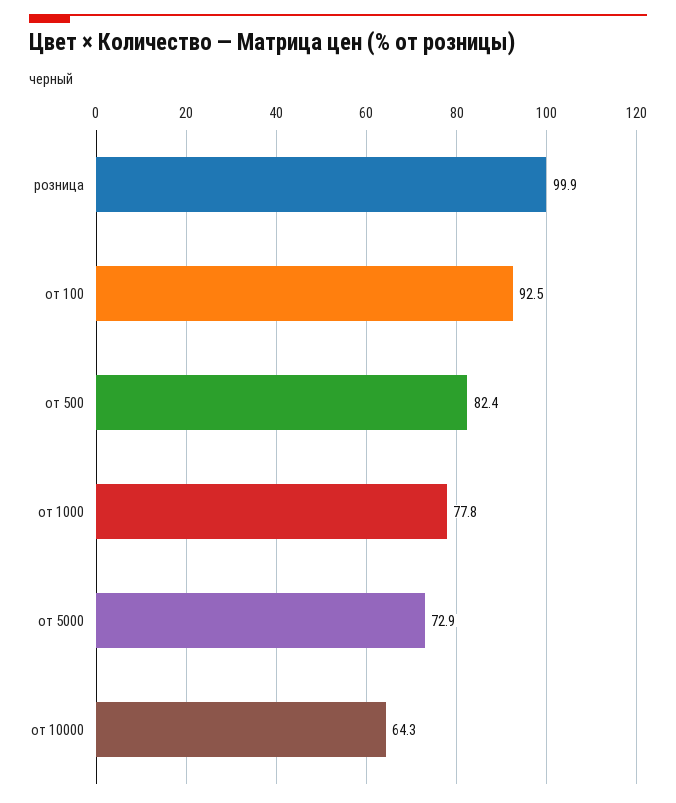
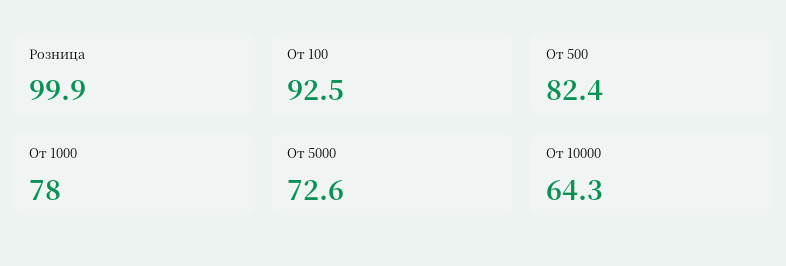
от 1000: 77.8 -> 78
от 5000: 72.9 -> 72.6

